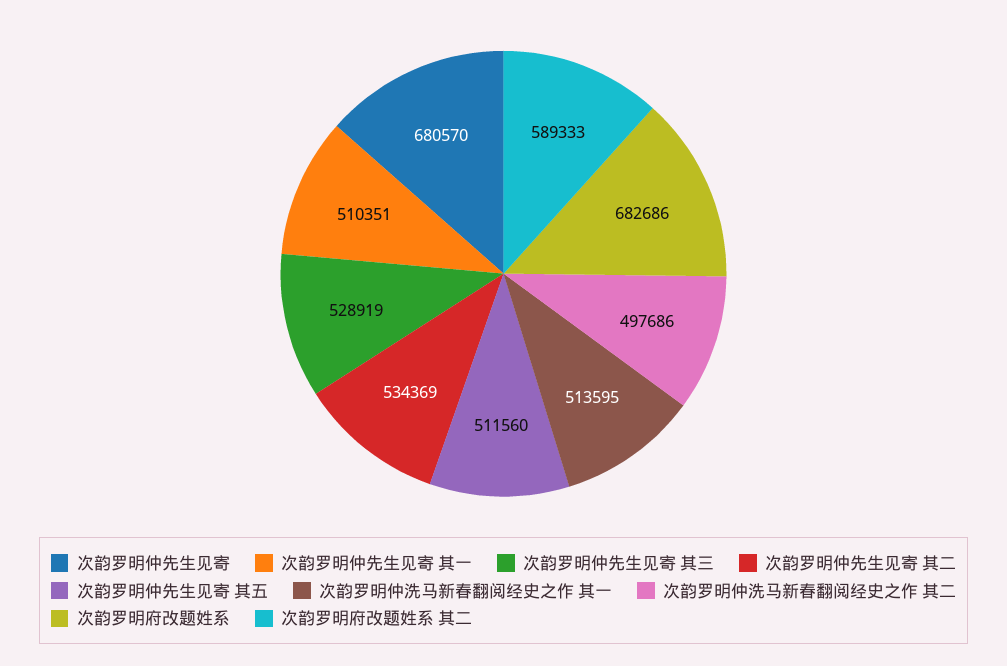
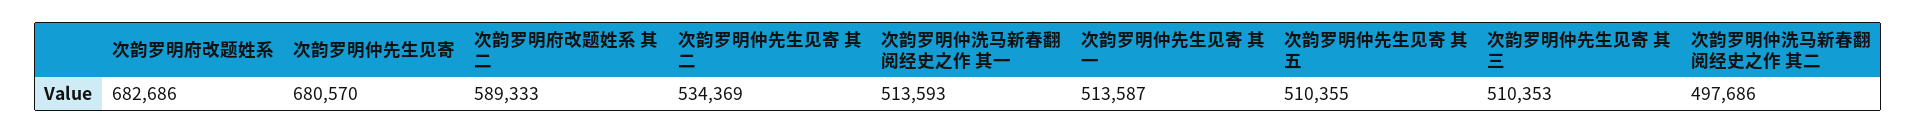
次韵罗明仲先生见寄 其一: 510351 -> 513587
次韵罗明仲先生见寄 其三: 528919 -> 510353
次韵罗明仲先生见寄 其五: 511560 -> 510355
次韵罗明仲洗马新春翻阅经史之作 其一: 513595 -> 513593

